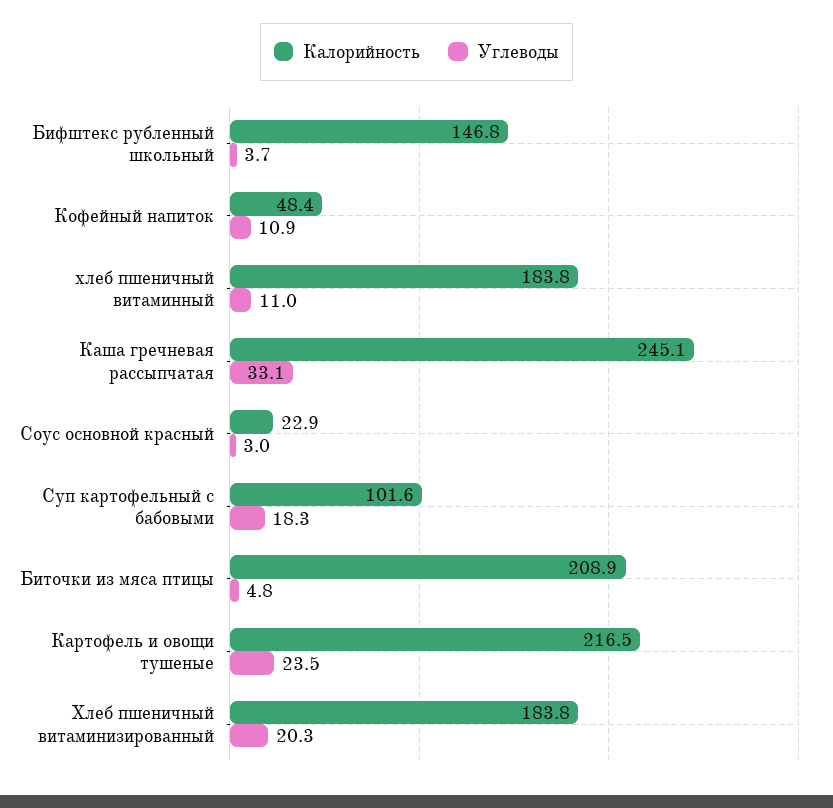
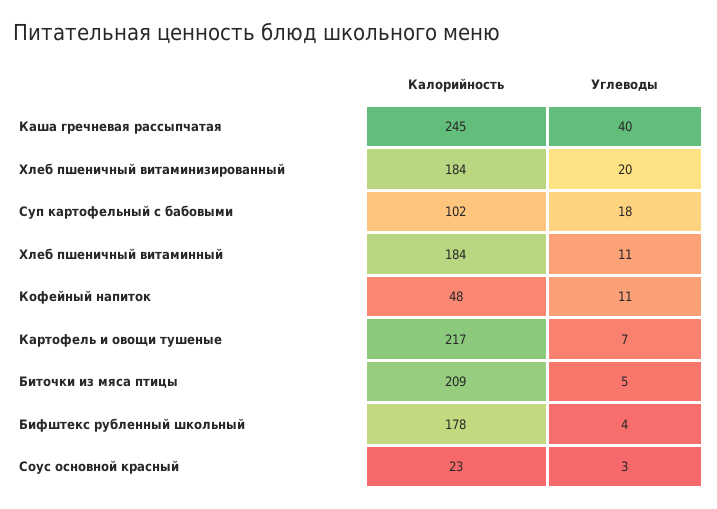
Калорийность, Бифштекс рубленный школьный: 146.8 -> 178
Углеводы, Каша гречневая рассыпчатая: 33.1 -> 40
Углеводы, Картофель и овощи тушеные: 23.5 -> 7

